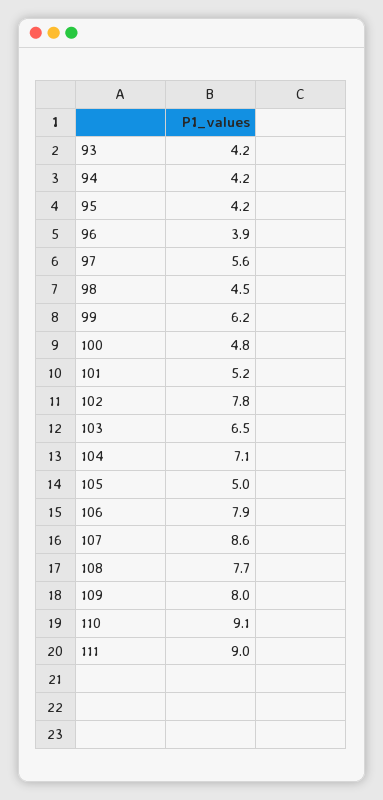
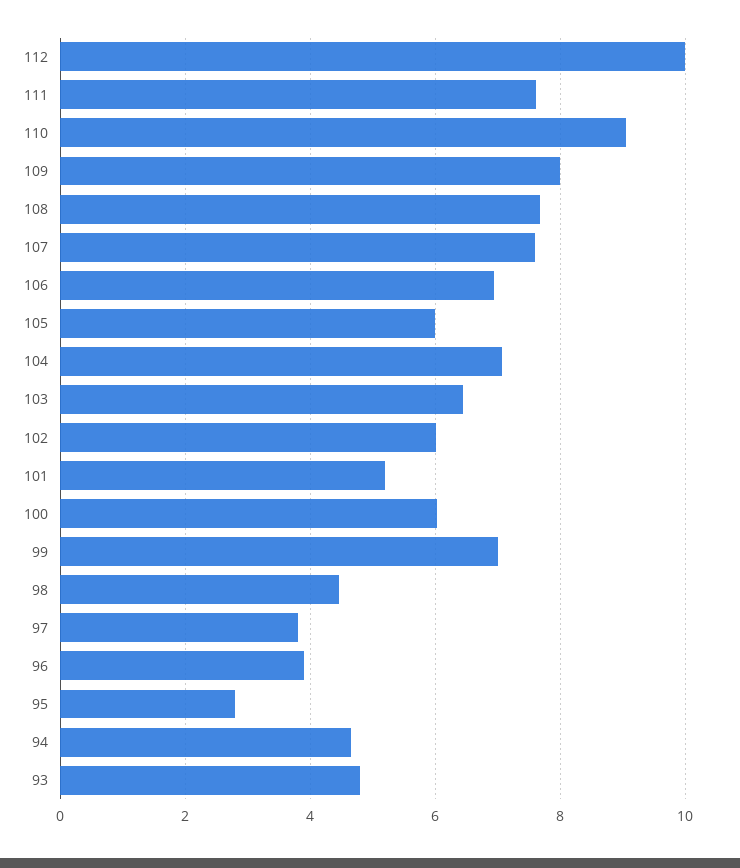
93: 4.2 -> 4.8
94: 4.2 -> 4.6
95: 4.2 -> 2.8
97: 5.6 -> 3.8
99: 6.2 -> 7
100: 4.8 -> 6
102: 7.8 -> 6
105: 5 -> 6
106: 7.9 -> 7
107: 8.6 -> 7.6
111: 9 -> 7.6
112: none -> 10

